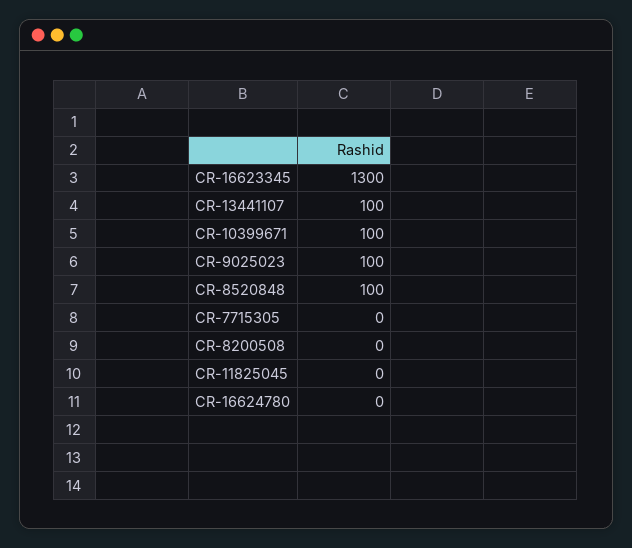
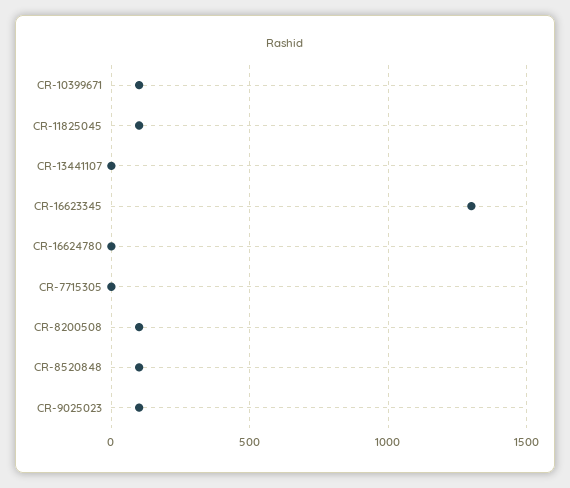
CR-13441107: 100 -> 0
CR-8200508: 0 -> 100
CR-11825045: 0 -> 100

